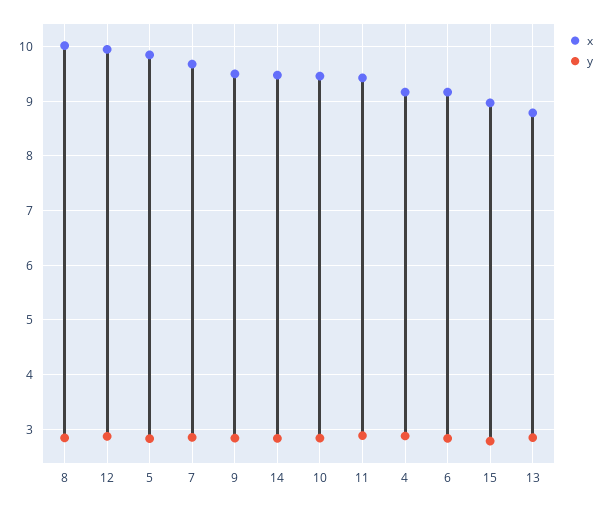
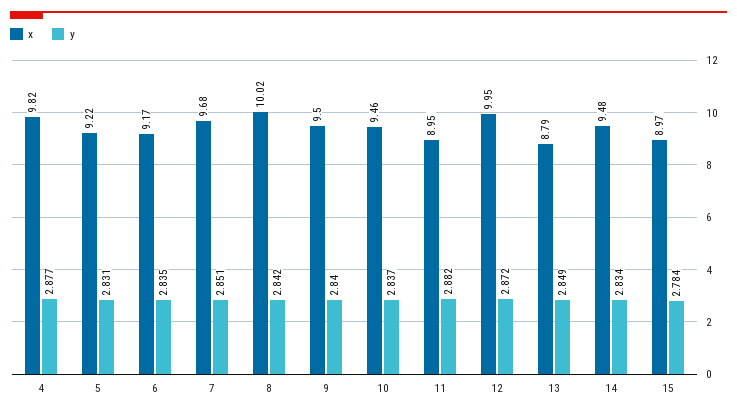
x, 5: 9.8 -> 9.22
x, 11: 9.4 -> 8.95
x, 4: 9.2 -> 9.82

